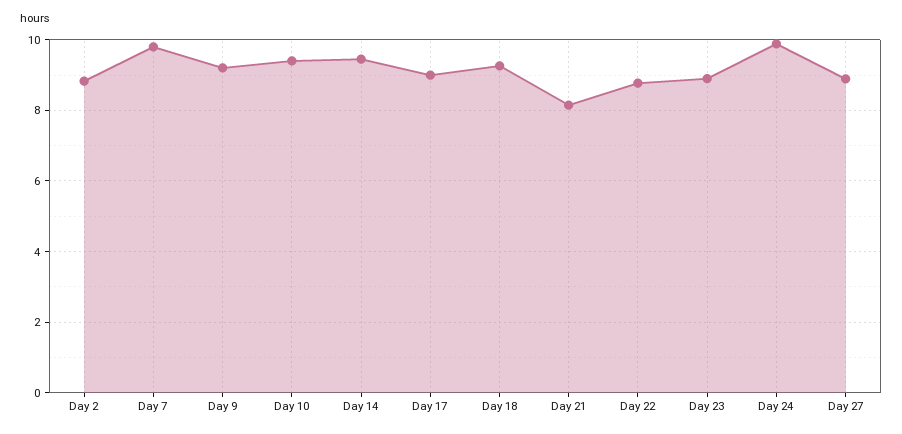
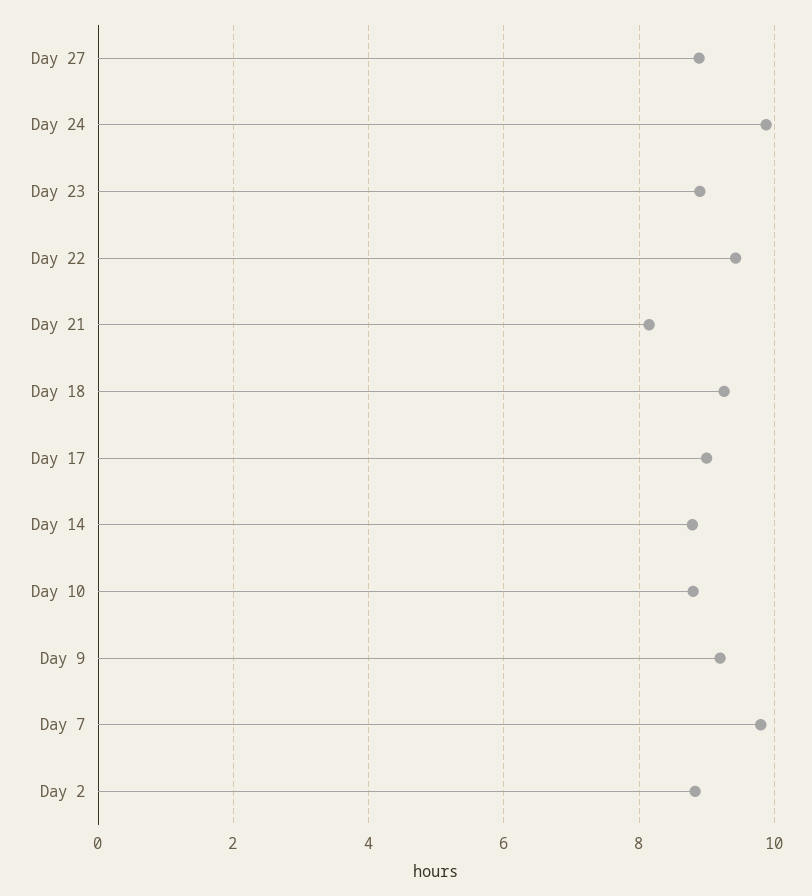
Day 10: 9.4 -> 8.8
Day 14: 9.4 -> 8.8
Day 22: 8.8 -> 9.4

